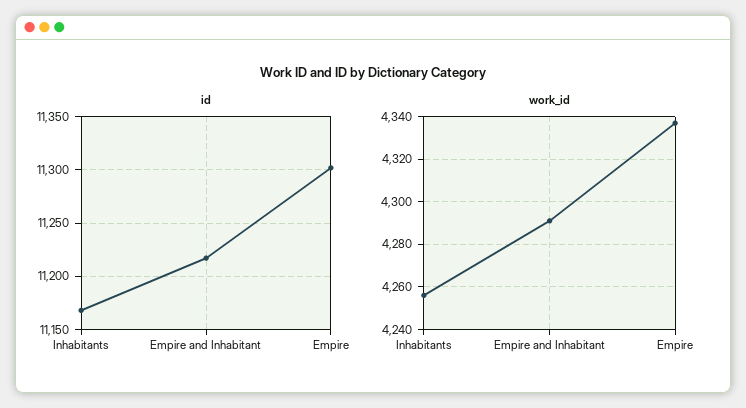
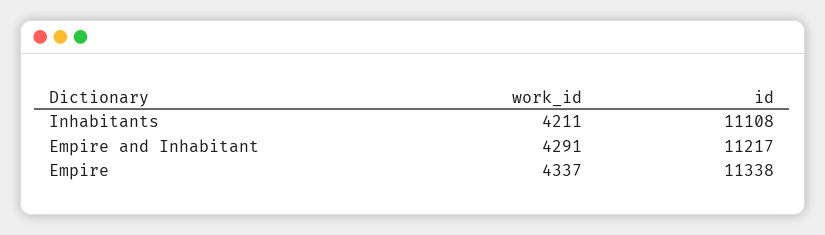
id, Inhabitants: 11170 -> 11108
id, Empire: 11300 -> 11338
work_id, Inhabitants: 4255 -> 4211

